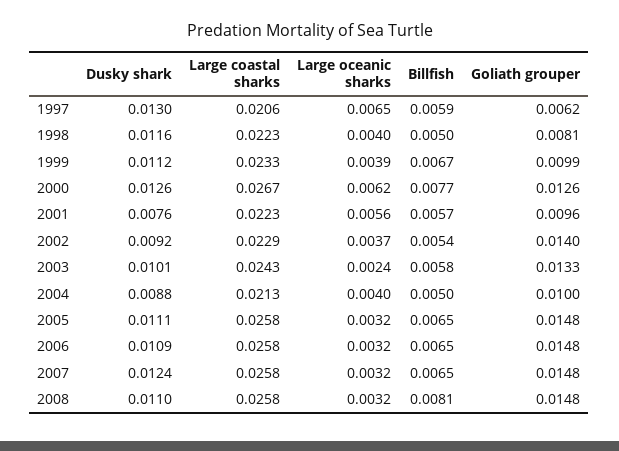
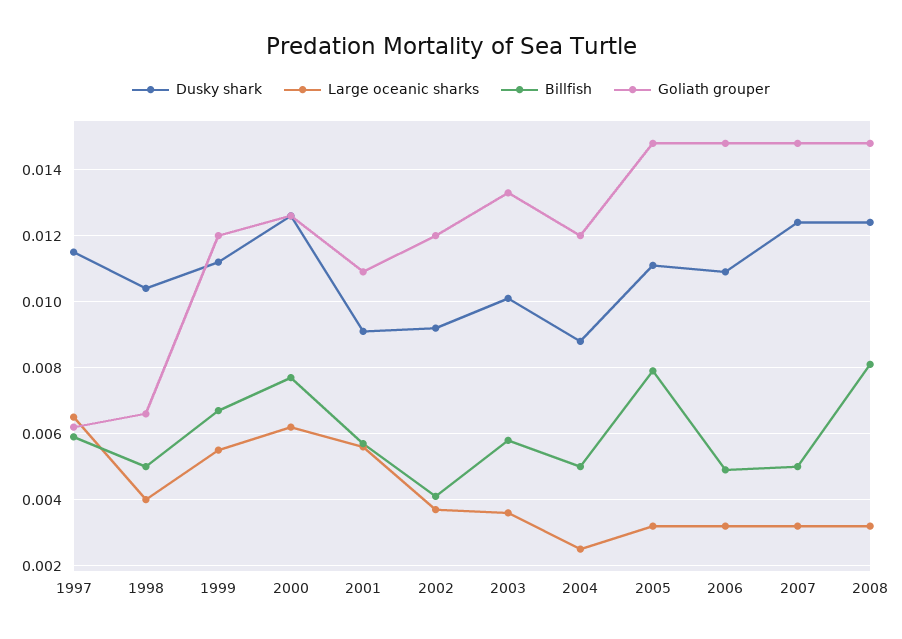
Dusky shark, 1997: 0.013 -> 0.0115
Large coastal sharks, 1997: 0.0206 -> none
Dusky shark, 1998: 0.0116 -> 0.0105
Large coastal sharks, 1998: 0.0223 -> none
Goliath grouper, 1998: 0.0081 -> 0.0065
Large coastal sharks, 1999: 0.0233 -> none
Large oceanic sharks, 1999: 0.0039 -> 0.0055
Goliath grouper, 1999: 0.0099 -> 0.012
Large coastal sharks, 2000: 0.0267 -> none
Dusky shark, 2001: 0.0076 -> 0.009
Large coastal sharks, 2001: 0.0223 -> none
Goliath grouper, 2001: 0.0096 -> 0.011
Large coastal sharks, 2002: 0.0229 -> none
Billfish, 2002: 0.0054 -> 0.004
Goliath grouper, 2002: 0.014 -> 0.012
Large coastal sharks, 2003: 0.0243 -> none
Large oceanic sharks, 2003: 0.0024 -> 0.0035
Large coastal sharks, 2004: 0.0213 -> none
Large oceanic sharks, 2004: 0.004 -> 0.0025
Goliath grouper, 2004: 0.01 -> 0.012
Large coastal sharks, 2005: 0.0258 -> none
Billfish, 2005: 0.0065 -> 0.008
Large coastal sharks, 2006: 0.0258 -> none
Billfish, 2006: 0.0065 -> 0.005
Large coastal sharks, 2007: 0.0258 -> none
Billfish, 2007: 0.0065 -> 0.005
Dusky shark, 2008: 0.011 -> 0.0125
Large coastal sharks, 2008: 0.0258 -> none

